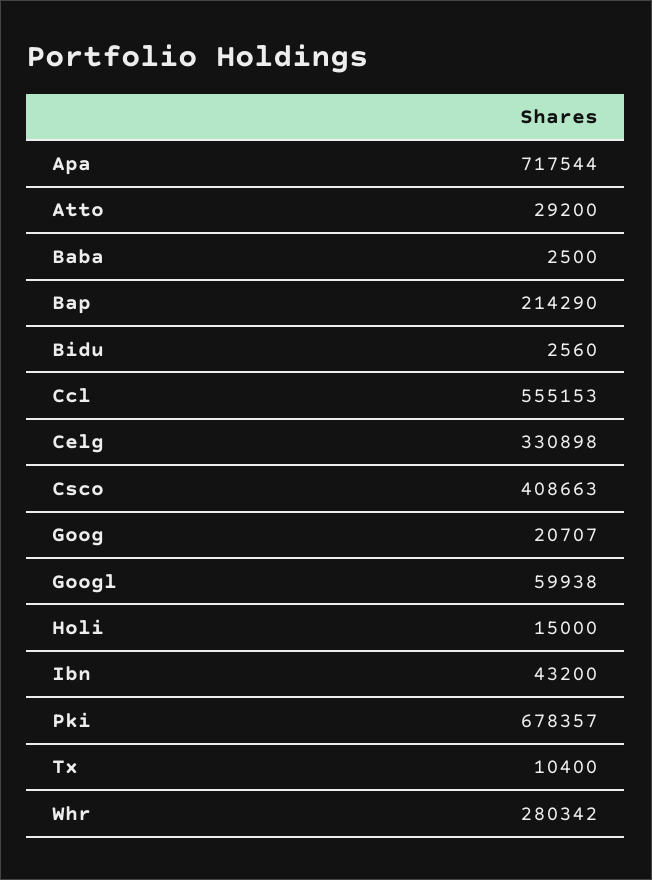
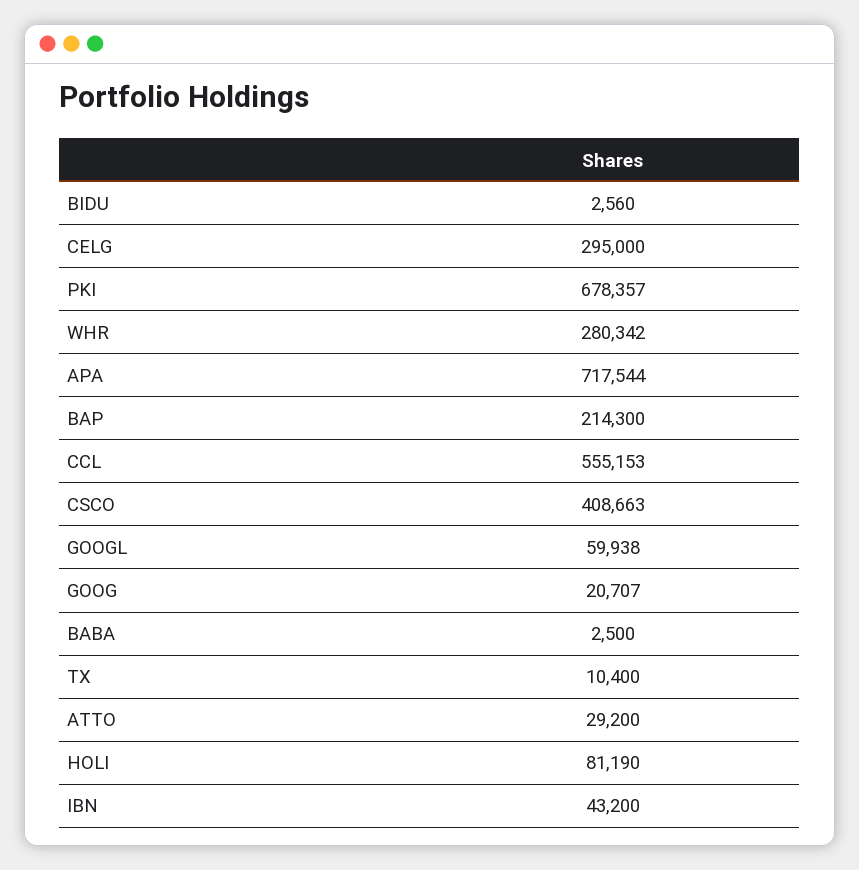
Bap: 214290 -> 214300
Celg: 330898 -> 295000
Holi: 15000 -> 81190

